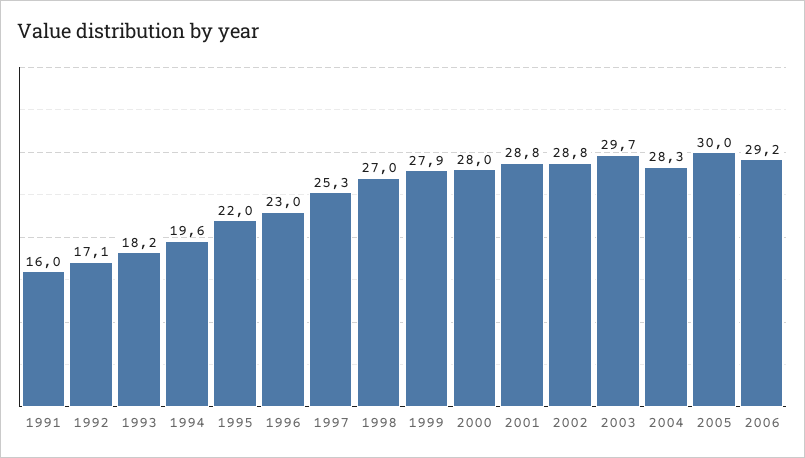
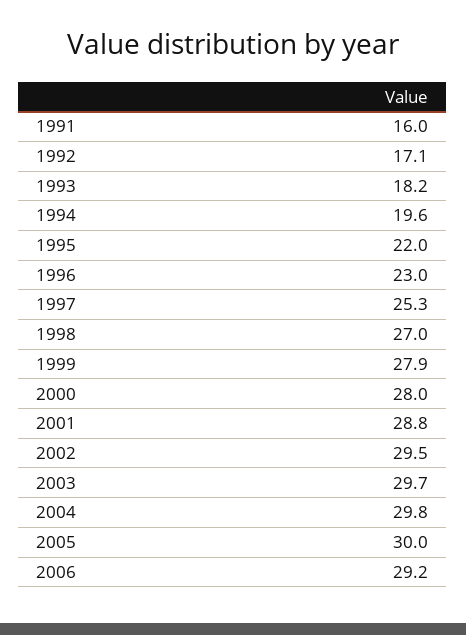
2002: 28.8 -> 29.5
2004: 28.3 -> 29.8

